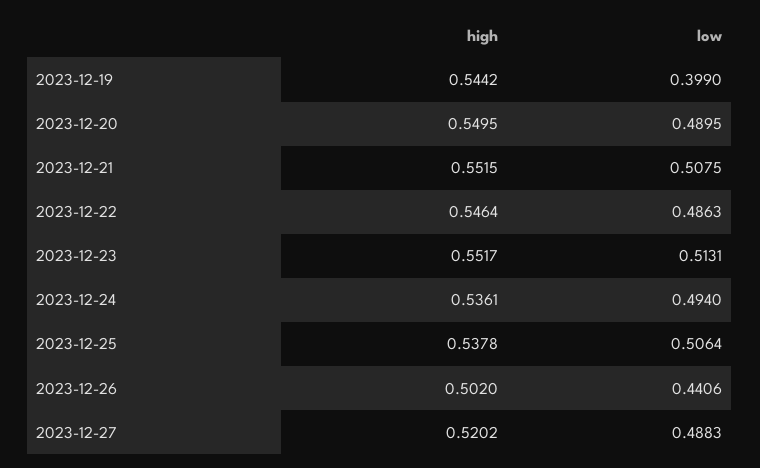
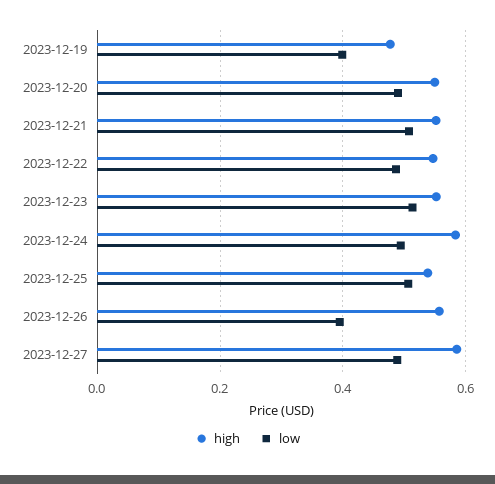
high, 2023-12-19: 0.5442 -> 0.48
high, 2023-12-24: 0.5361 -> 0.58
high, 2023-12-26: 0.502 -> 0.56
low, 2023-12-26: 0.4406 -> 0.4
high, 2023-12-27: 0.5202 -> 0.58

